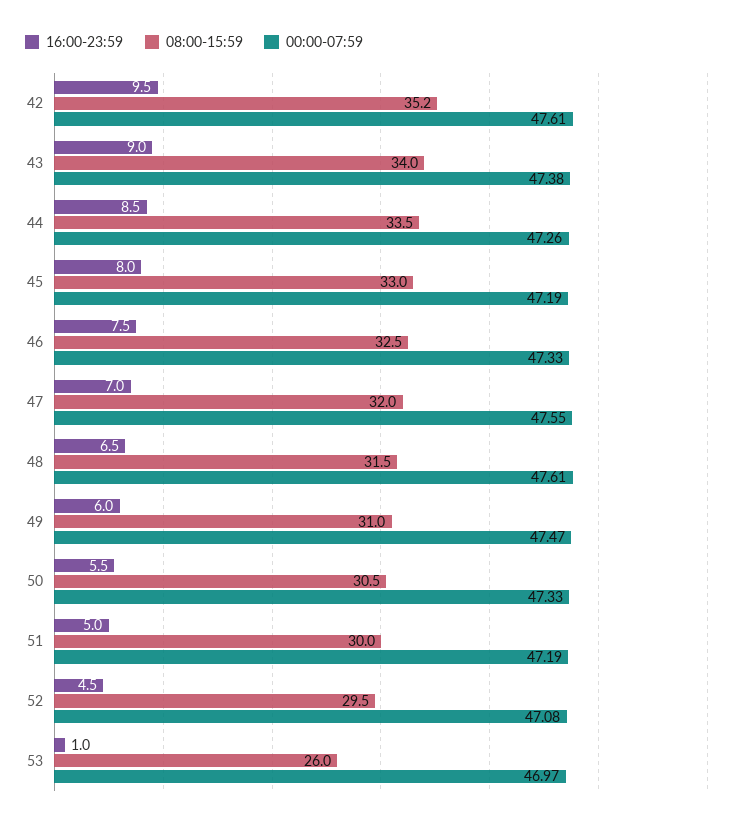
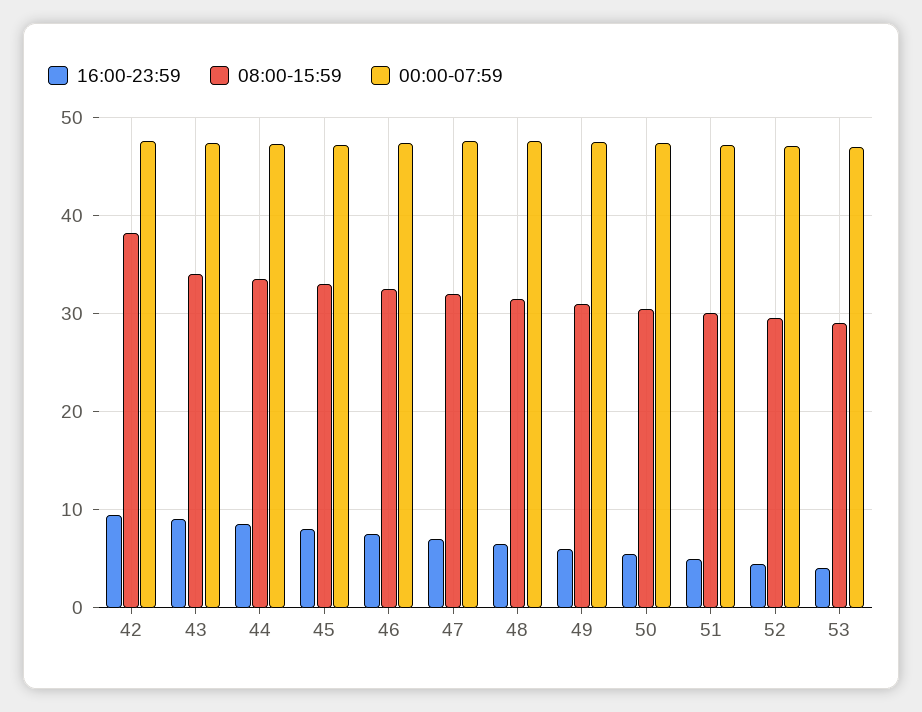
08:00-15:59, 42: 35.2 -> 38
16:00-23:59, 53: 1 -> 4
08:00-15:59, 53: 26 -> 29

